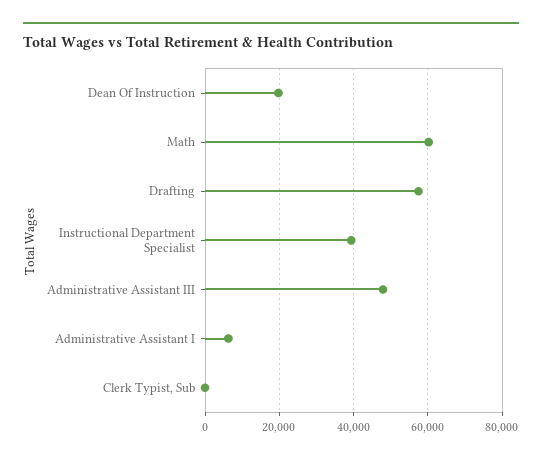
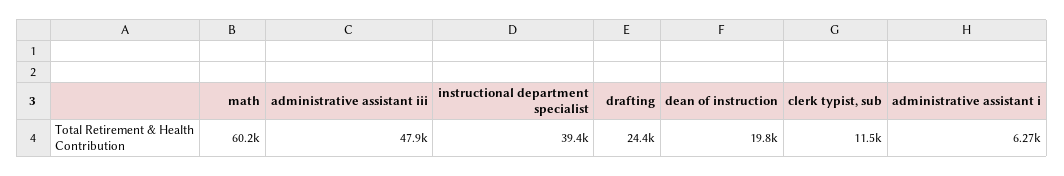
Drafting: 58000 -> 24400
Clerk Typist, Sub: 0 -> 11500

